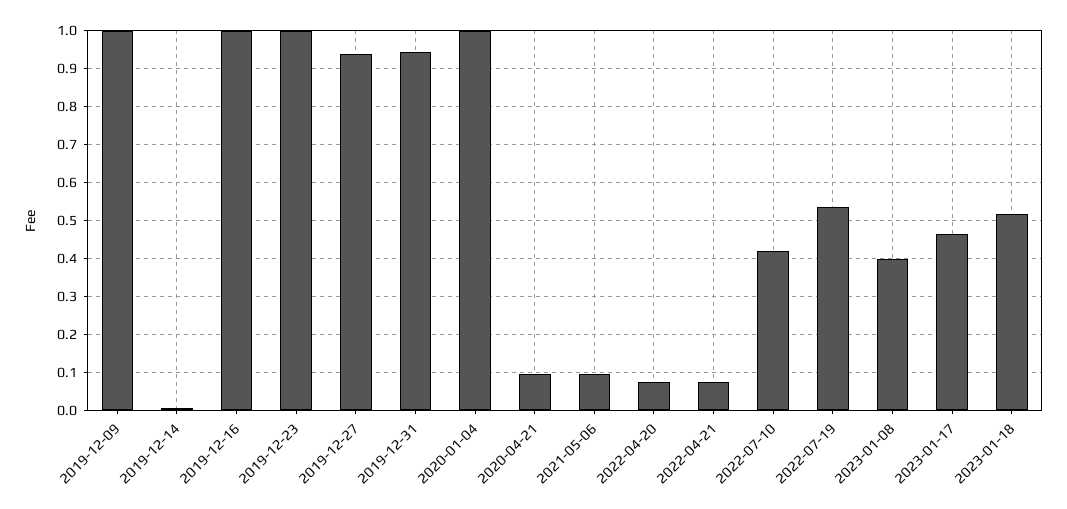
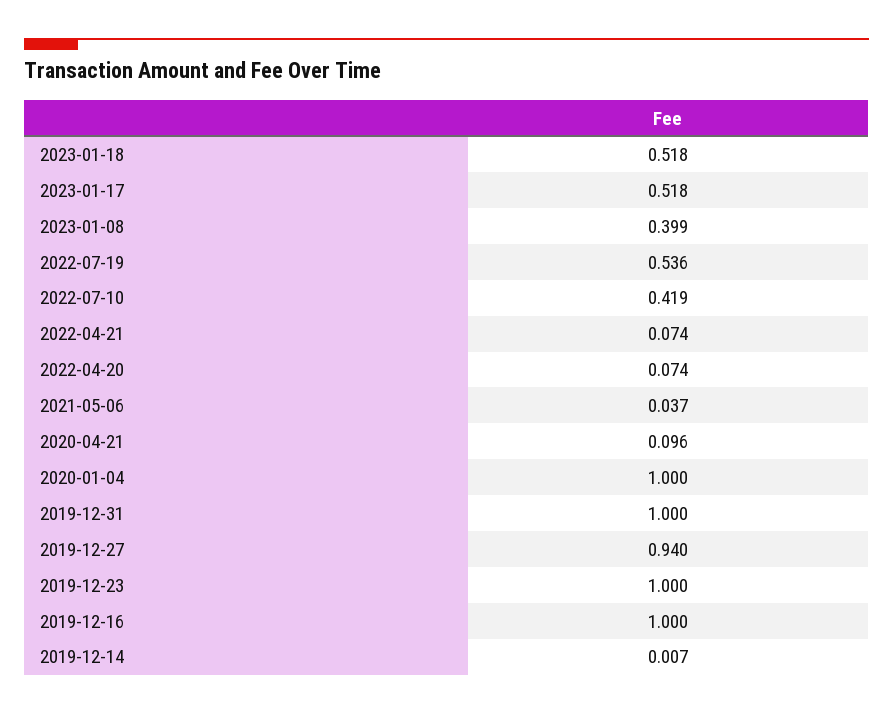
2019-12-09: 1 -> none
2019-12-31: 0.94 -> 1
2021-05-06: 0.1 -> 0.037
2023-01-17: 0.46 -> 0.518

